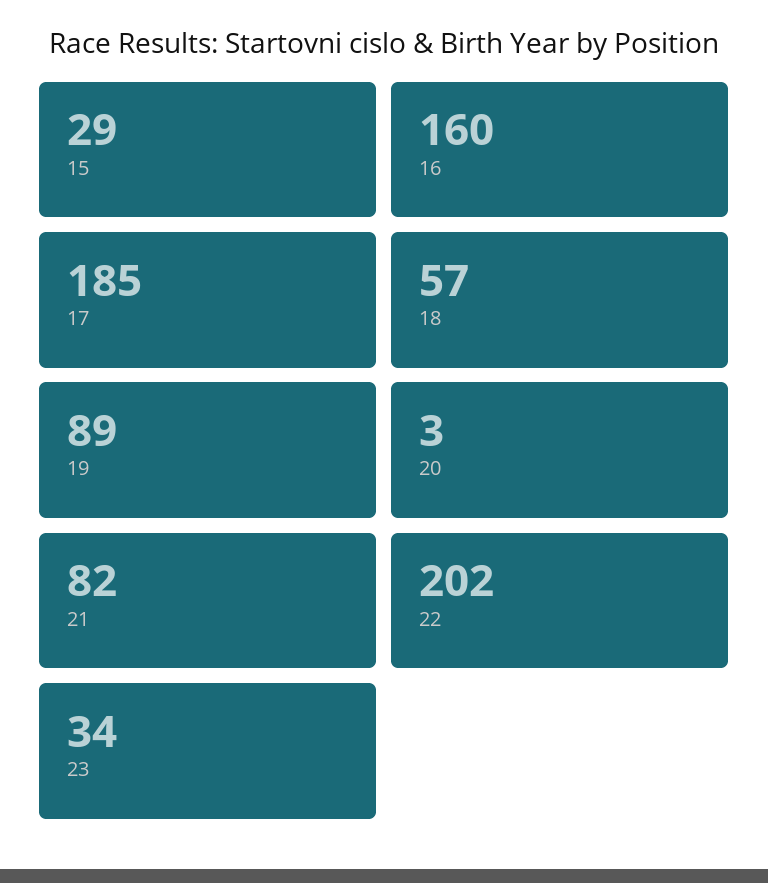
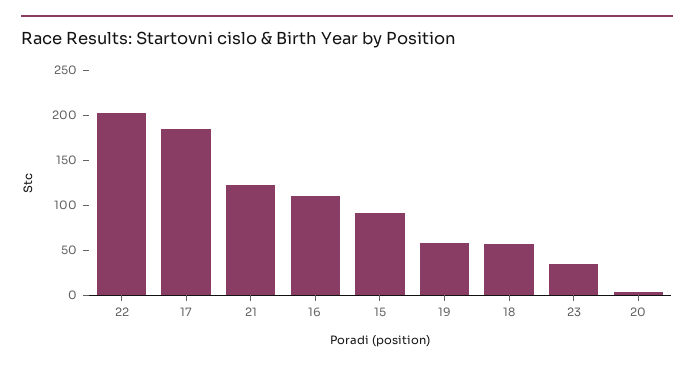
15: 29 -> 90
16: 160 -> 110
19: 89 -> 60
21: 82 -> 120

